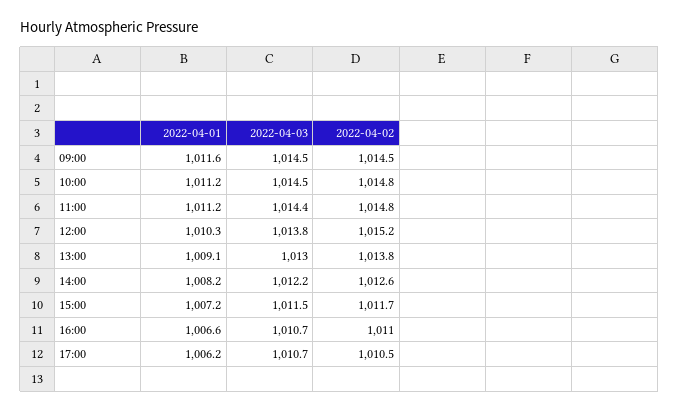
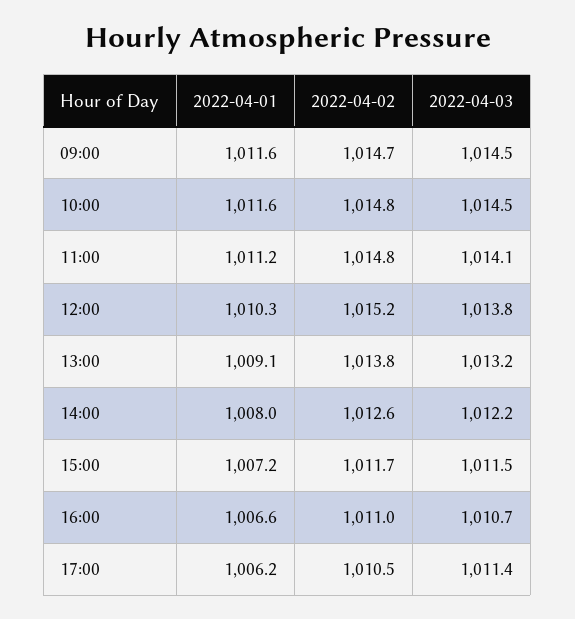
2022-04-02, 09:00: 1014.5 -> 1014.7
2022-04-01, 10:00: 1011.2 -> 1011.6
2022-04-03, 11:00: 1014.4 -> 1014.1
2022-04-03, 13:00: 1013 -> 1013.2
2022-04-01, 14:00: 1008.2 -> 1008
2022-04-03, 17:00: 1010.7 -> 1011.4

